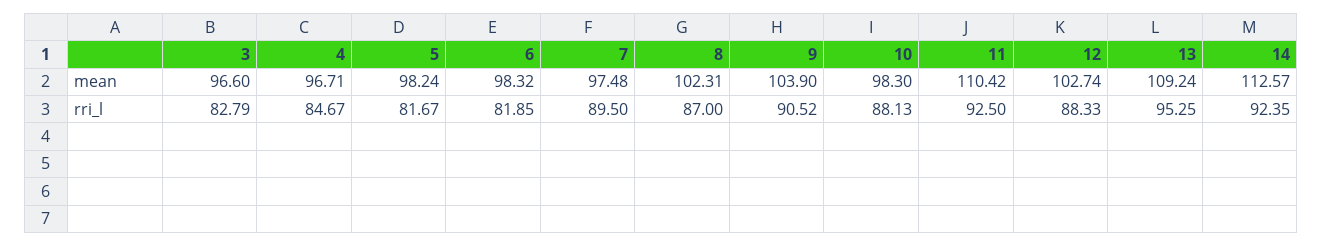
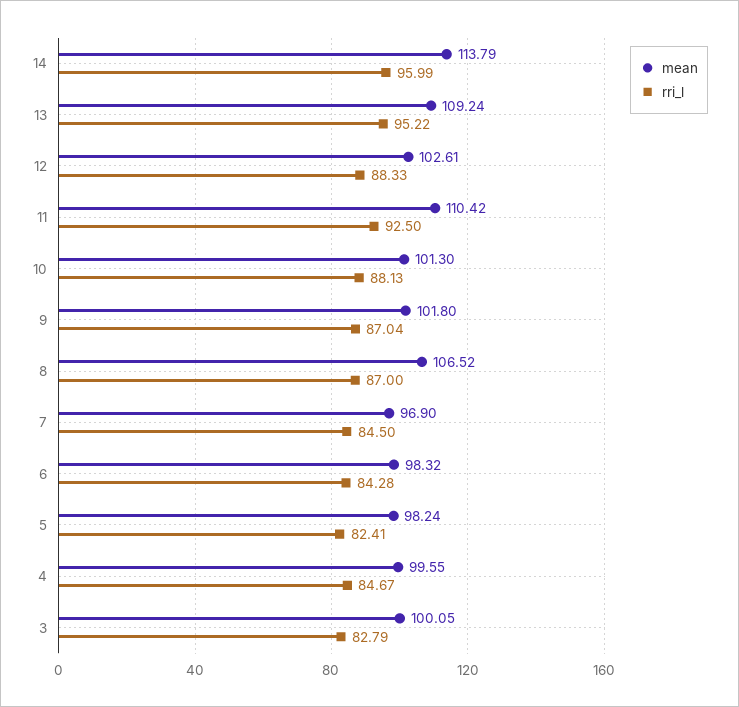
mean, 3: 96.6 -> 100.05
mean, 4: 96.71 -> 99.55
mean, 7: 97.48 -> 96.9
mean, 8: 102.31 -> 106.52
mean, 9: 103.9 -> 101.8
mean, 10: 98.3 -> 101.3
mean, 12: 102.74 -> 102.61
mean, 14: 112.57 -> 113.79
rri_l, 5: 81.67 -> 82.41
rri_l, 6: 81.85 -> 84.28
rri_l, 7: 89.5 -> 84.5
rri_l, 9: 90.52 -> 87.04
rri_l, 13: 95.25 -> 95.22
rri_l, 14: 92.35 -> 95.99

